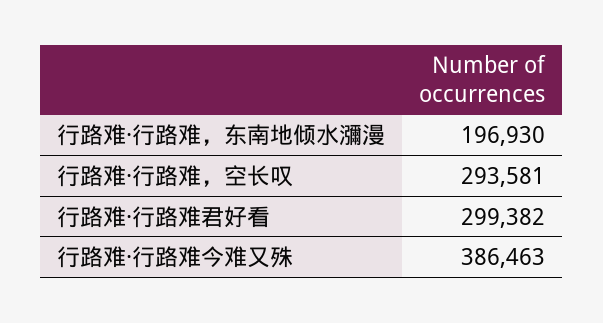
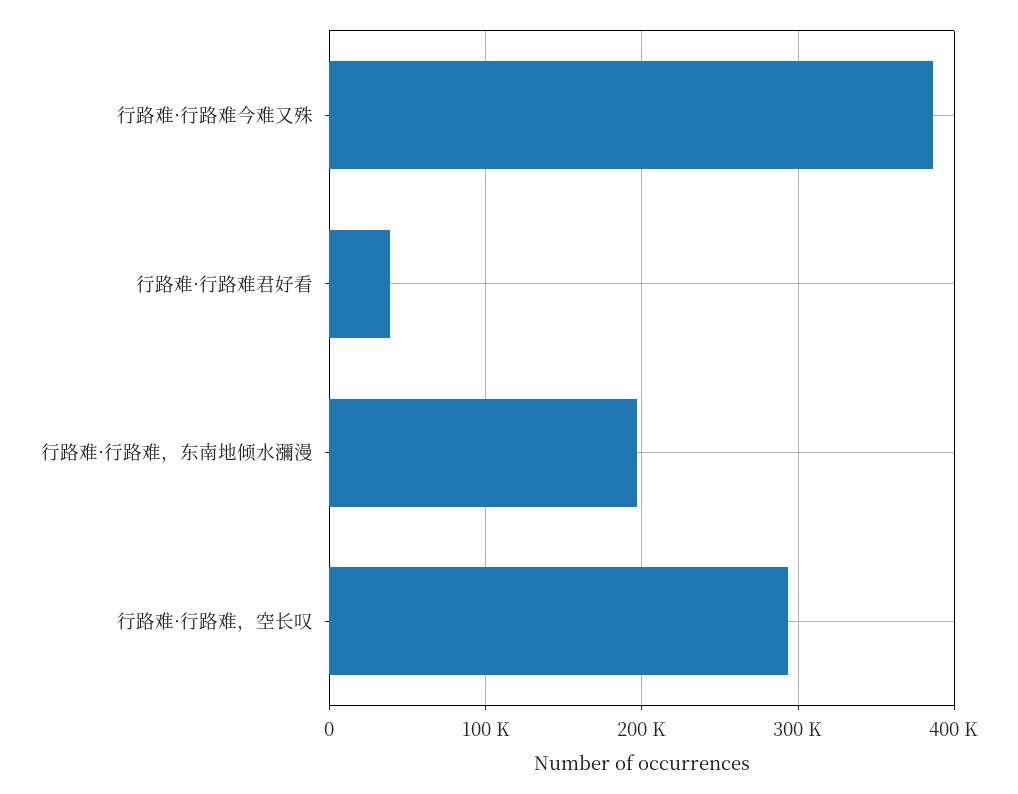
行路难·行路难君好看: 299382 -> 40000

